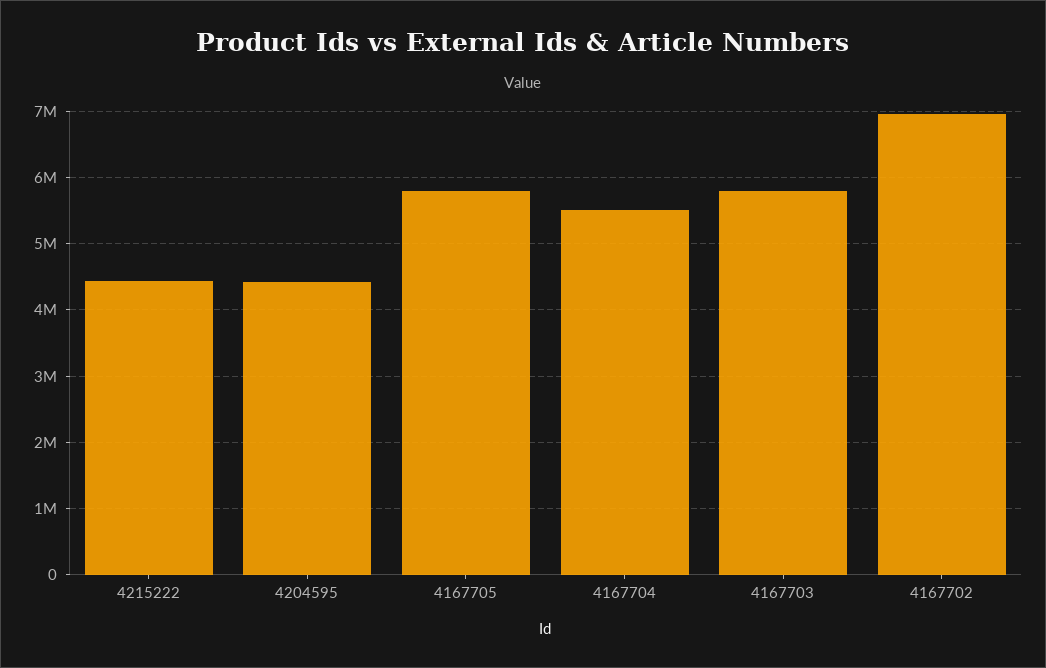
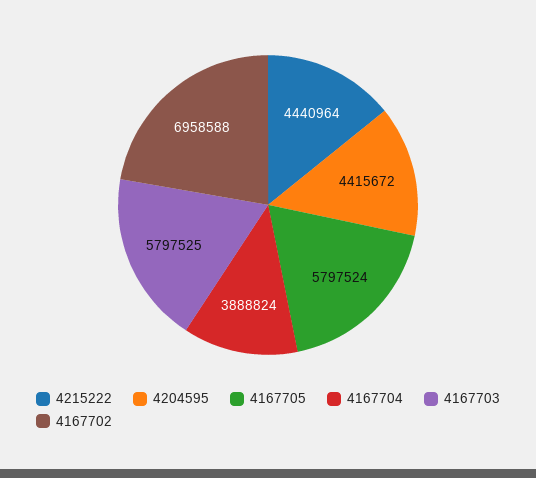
4167704: 5500000 -> 3888824

